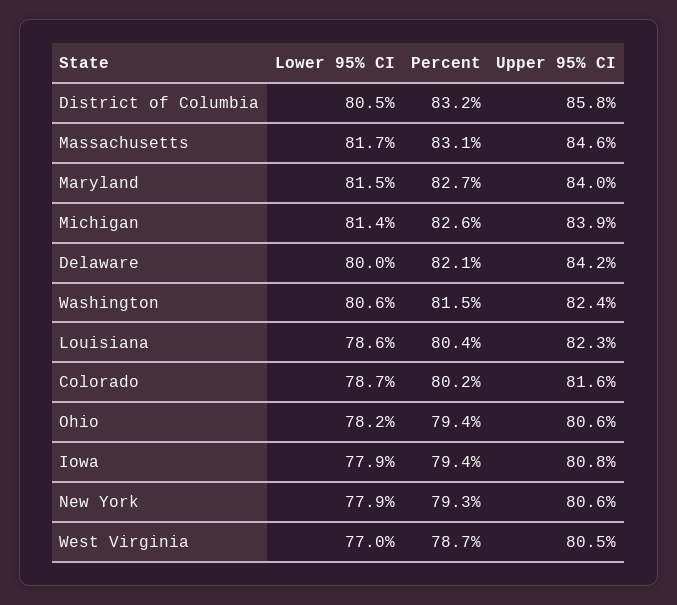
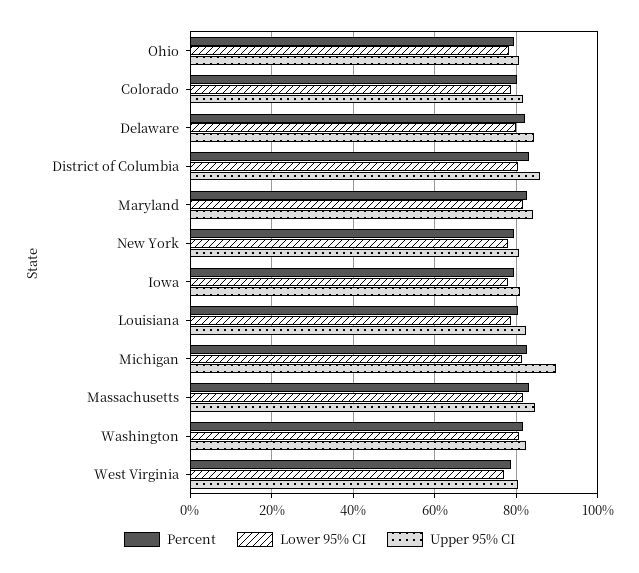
Upper 95% CI, Michigan: 83.9 -> 90

